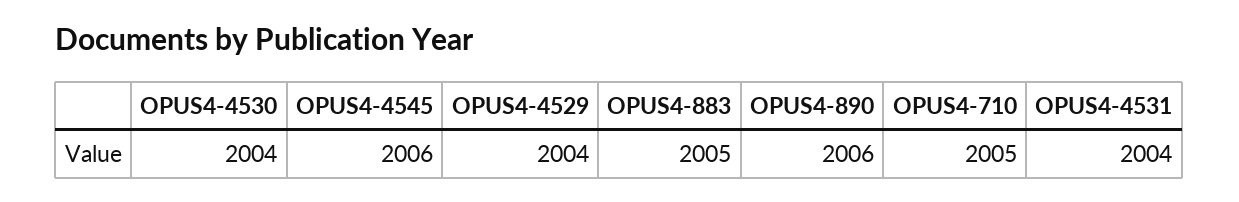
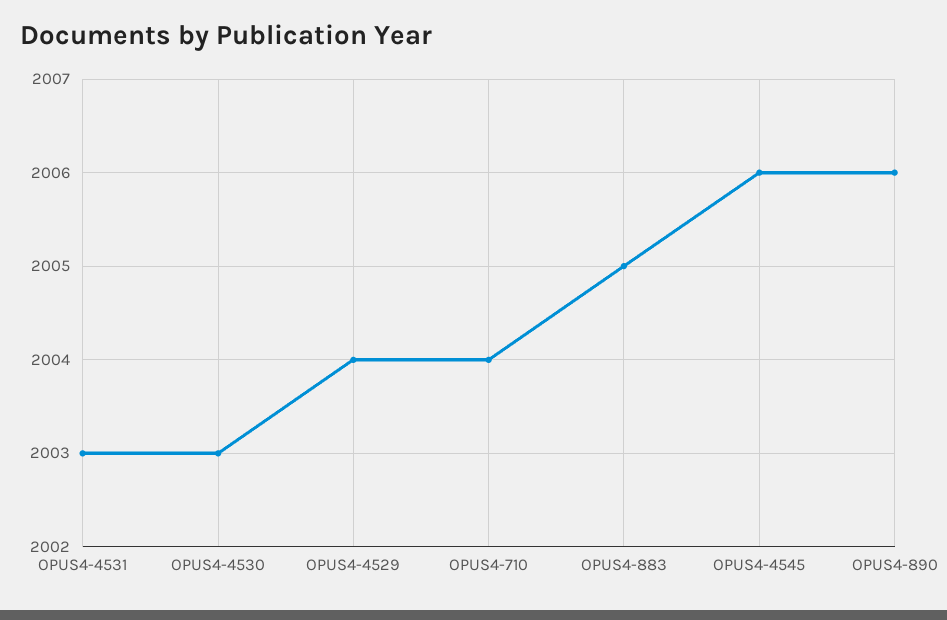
OPUS4-4530: 2004 -> 2003
OPUS4-710: 2005 -> 2004
OPUS4-4531: 2004 -> 2003

